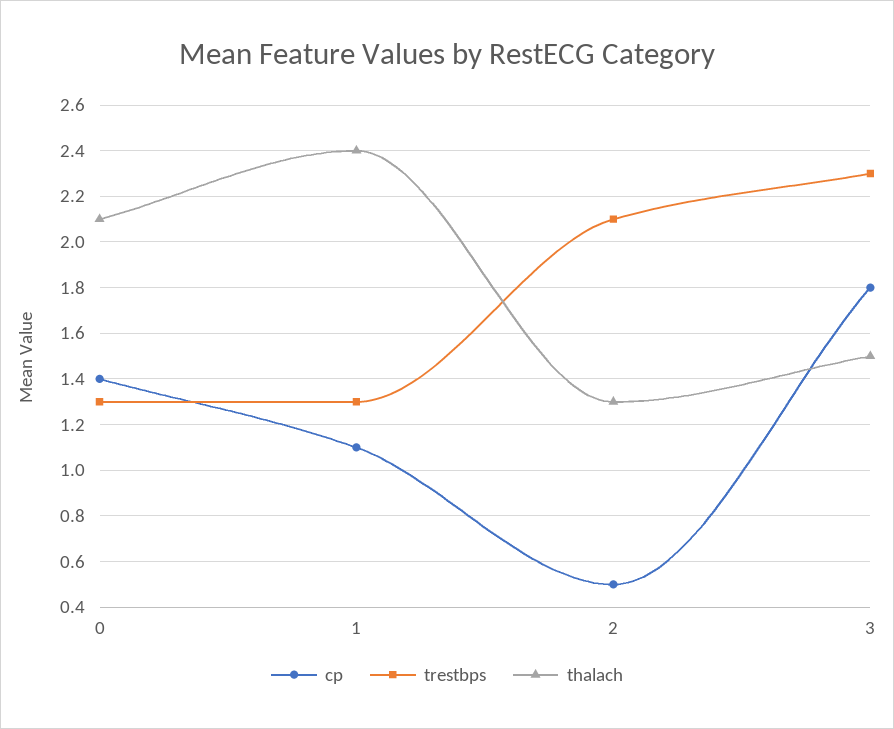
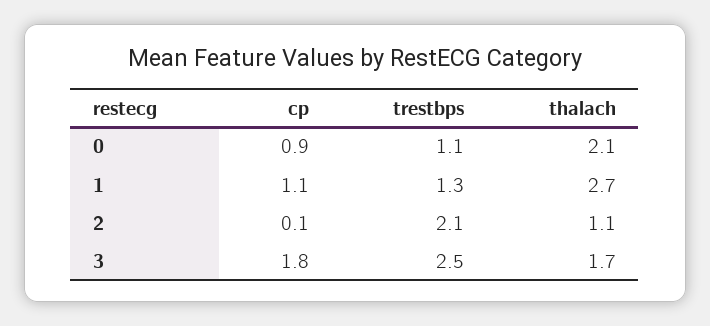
cp, 0: 1.4 -> 0.9
trestbps, 0: 1.3 -> 1.1
thalach, 1: 2.4 -> 2.7
cp, 2: 0.5 -> 0.1
thalach, 2: 1.3 -> 1.1
trestbps, 3: 2.3 -> 2.5
thalach, 3: 1.5 -> 1.7

